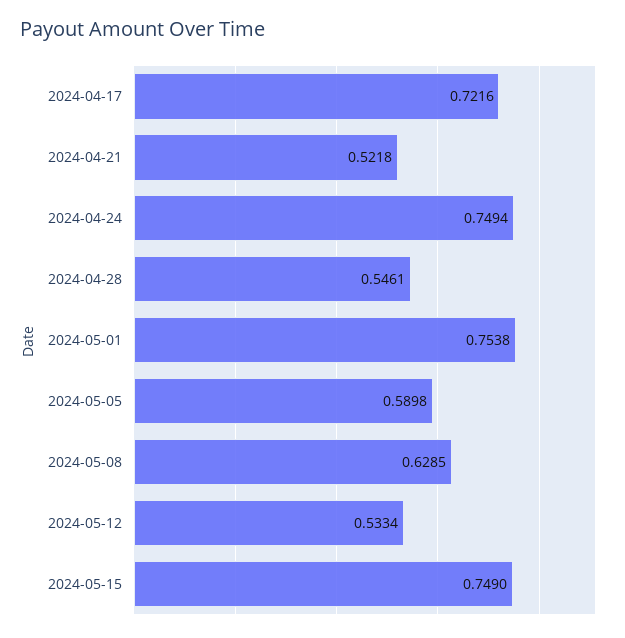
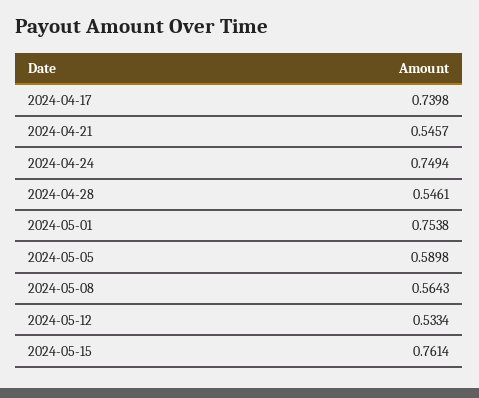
2024-04-17: 0.7216 -> 0.7398
2024-04-21: 0.5218 -> 0.5457
2024-05-08: 0.6285 -> 0.5643
2024-05-15: 0.749 -> 0.7614

